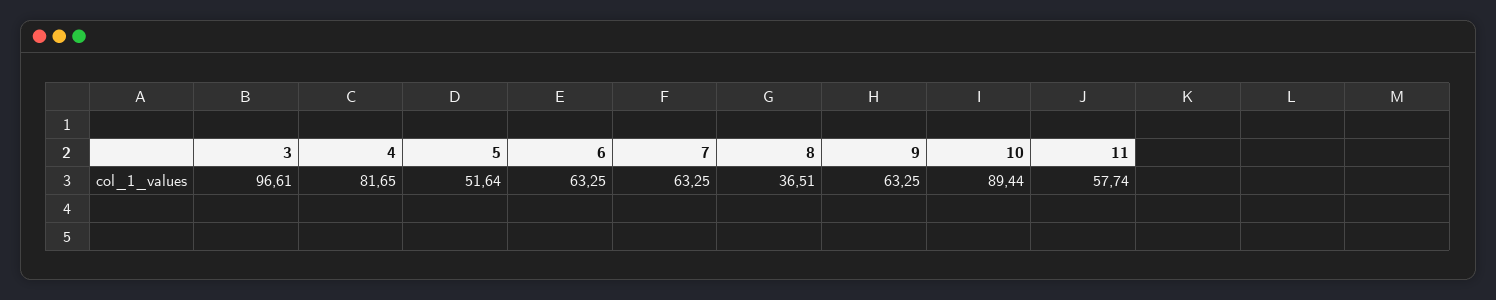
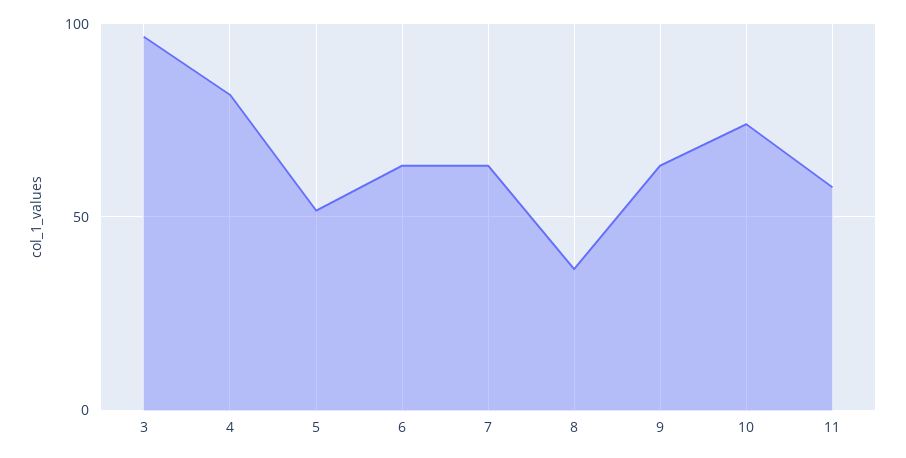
10: 89.44 -> 75

